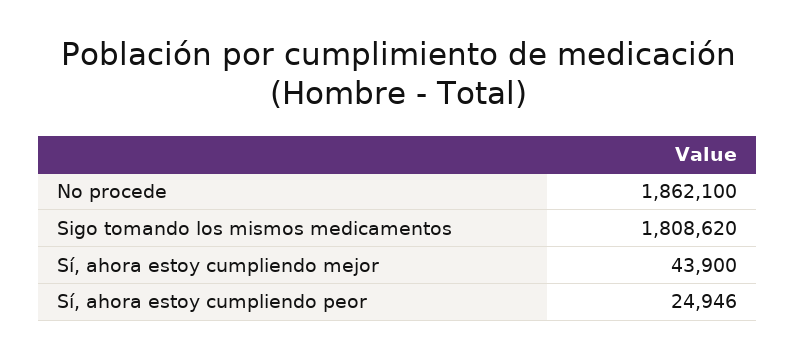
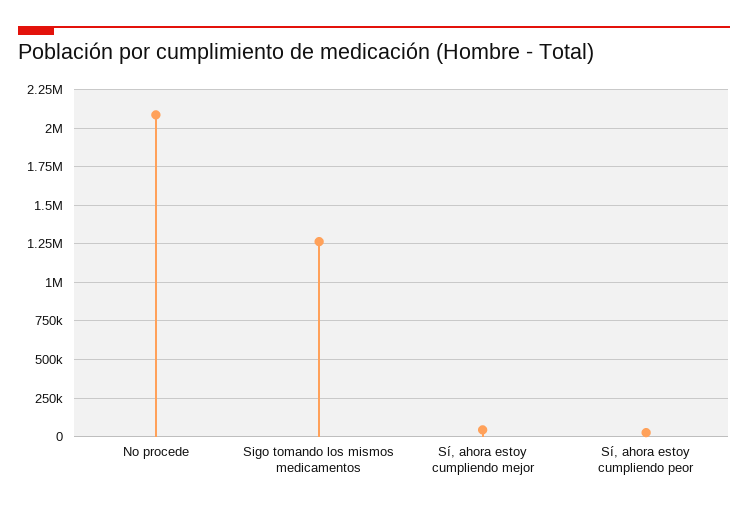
No procede: 1862100 -> 2100000
Sigo tomando los mismos medicamentos: 1808620 -> 1250000

